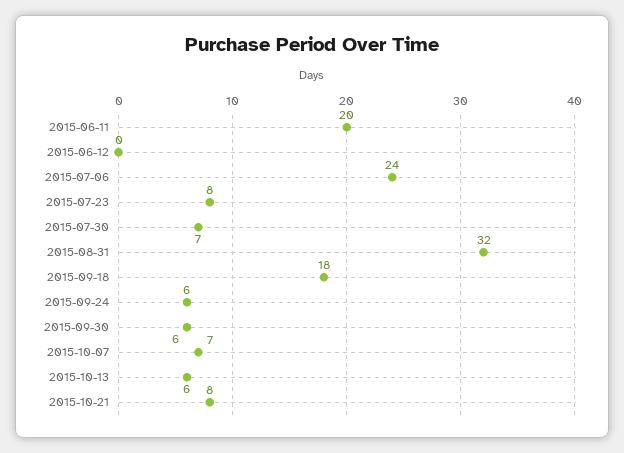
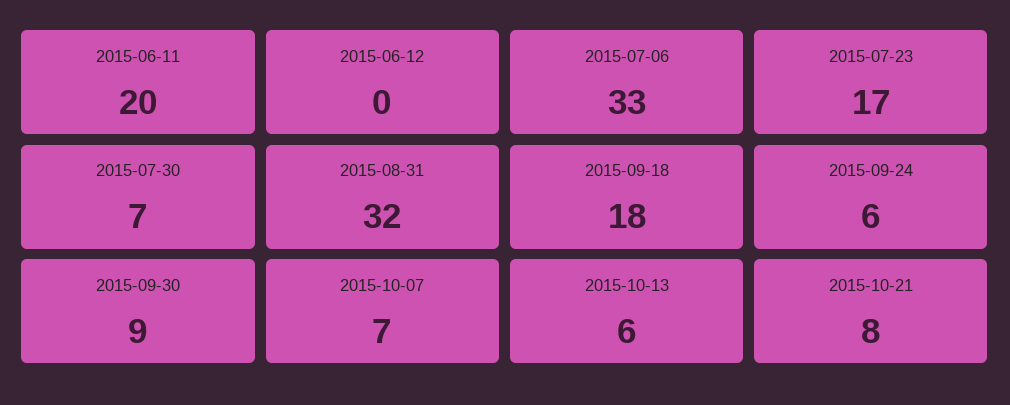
2015-07-06: 24 -> 33
2015-07-23: 8 -> 17
2015-09-30: 6 -> 9

